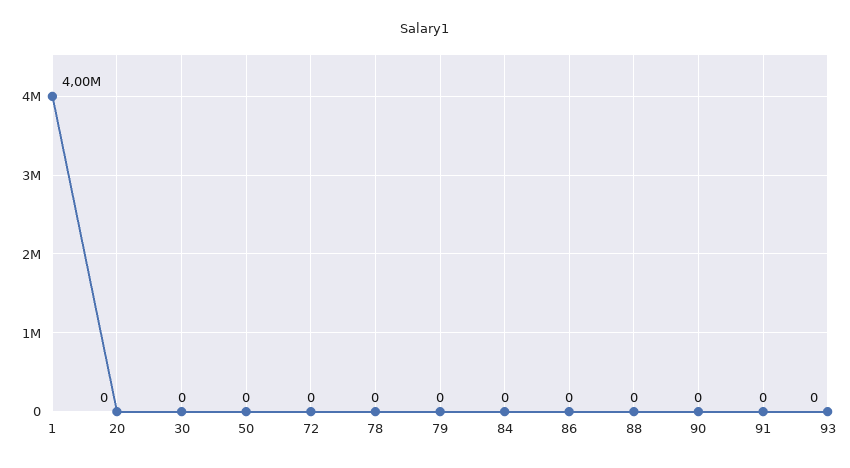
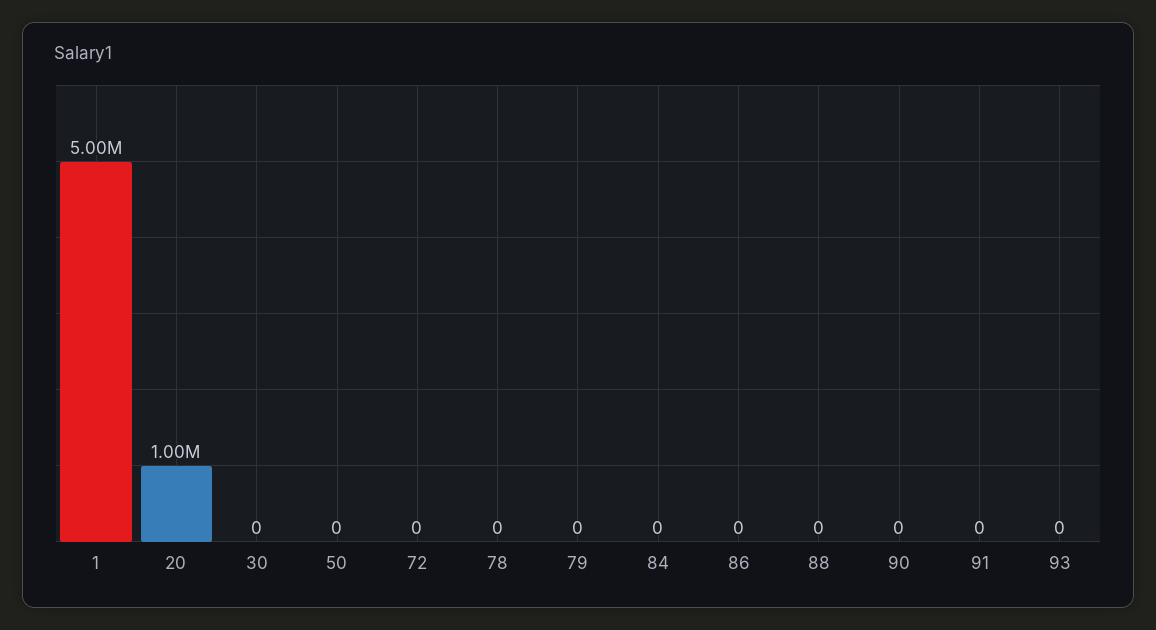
1: 4000000 -> 5000000
20: 0 -> 1000000

